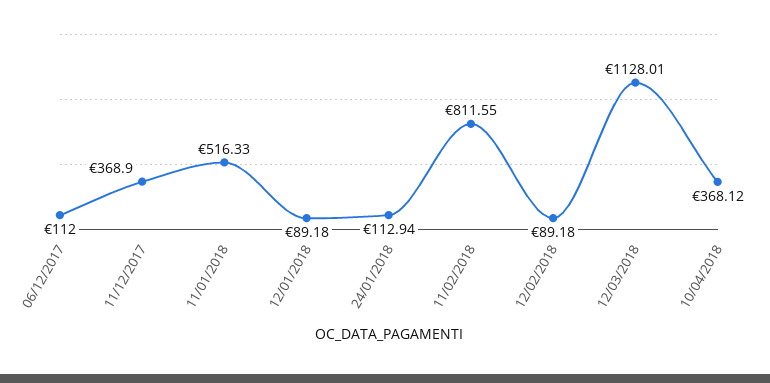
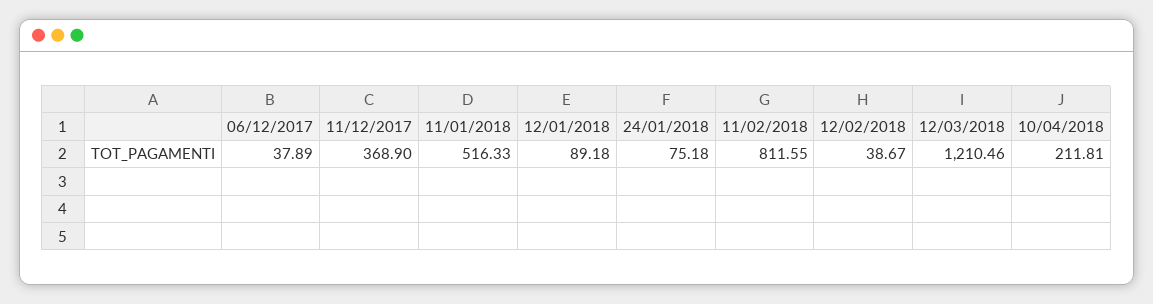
06/12/2017: 112 -> 37.89
24/01/2018: 112.94 -> 75.18
12/02/2018: 89.18 -> 38.67
12/03/2018: 1128.01 -> 1210.46
10/04/2018: 368.12 -> 211.81

